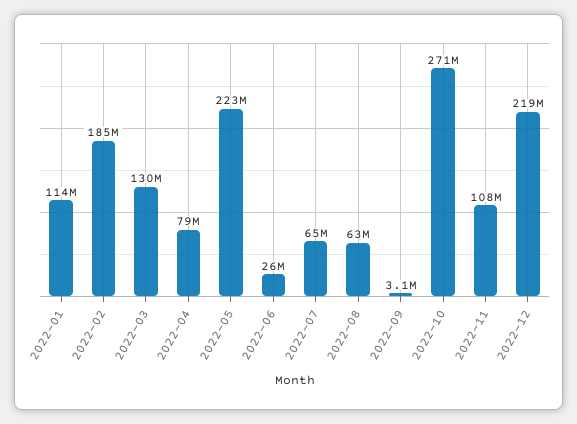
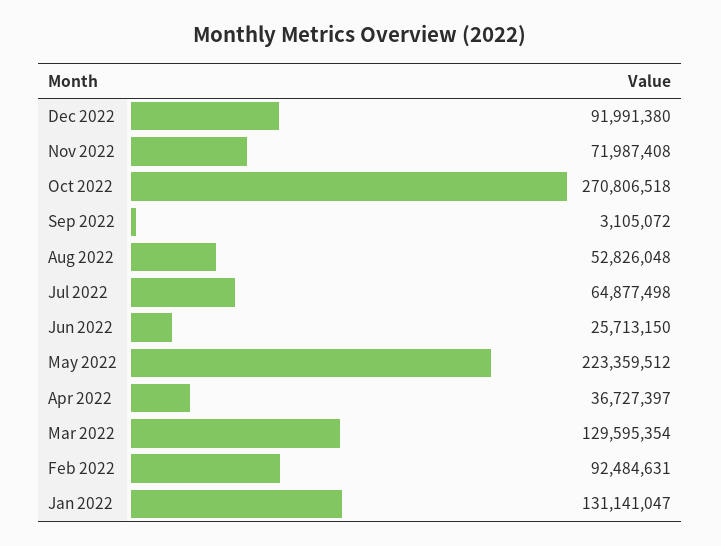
2022-01: 114000000 -> 131141047
2022-02: 185000000 -> 92484631
2022-04: 79000000 -> 36727397
2022-08: 63000000 -> 52826048
2022-11: 108000000 -> 71987408
2022-12: 219000000 -> 91991380

